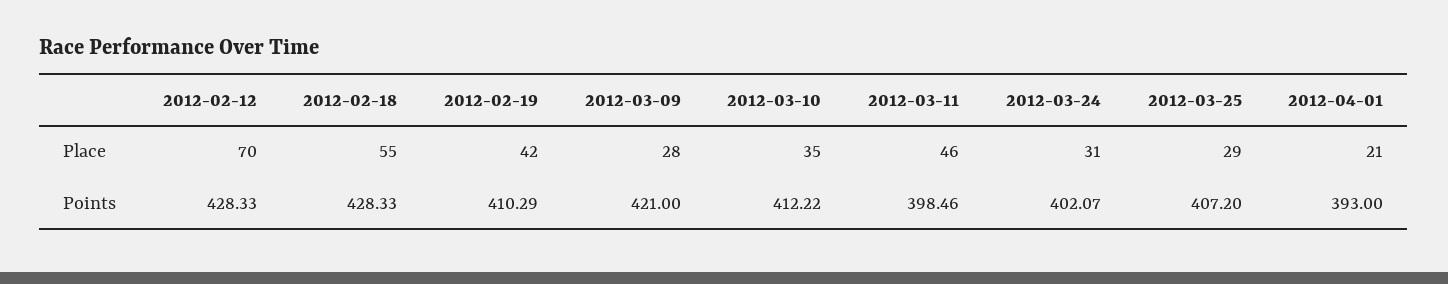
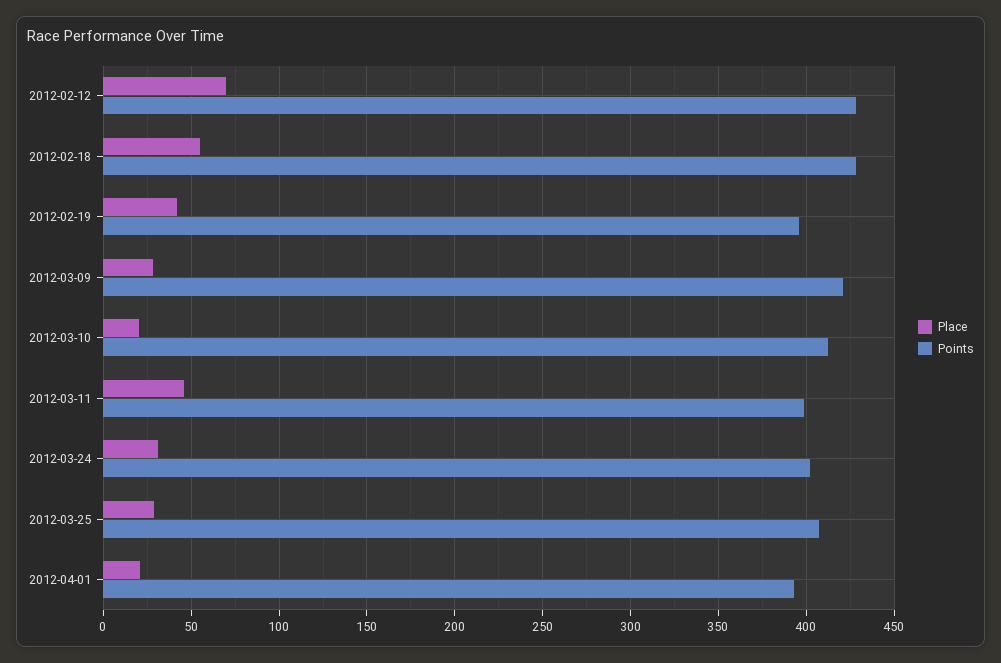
Place, 2012-03-10: 35 -> 20
Points, 2012-02-19: 410.29 -> 395

